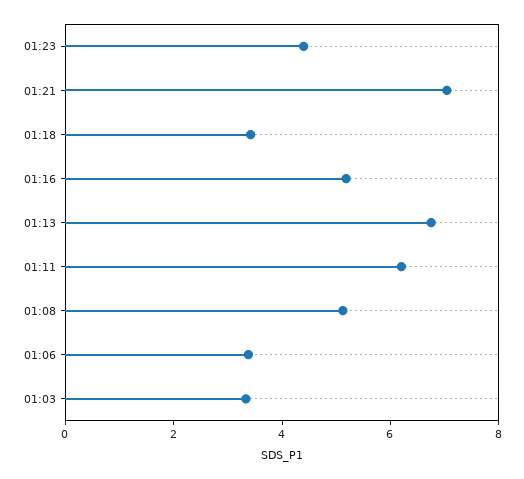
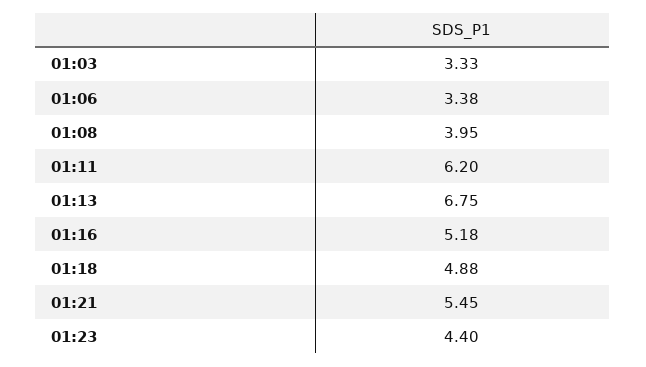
01:21: 7 -> 5.45
01:18: 3.5 -> 4.88
01:08: 5 -> 3.95

